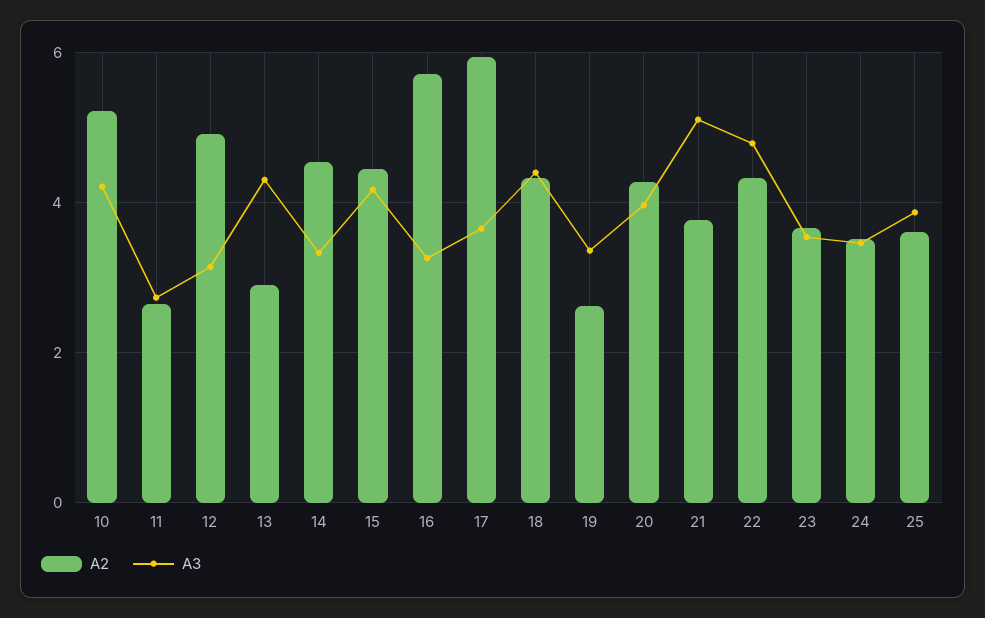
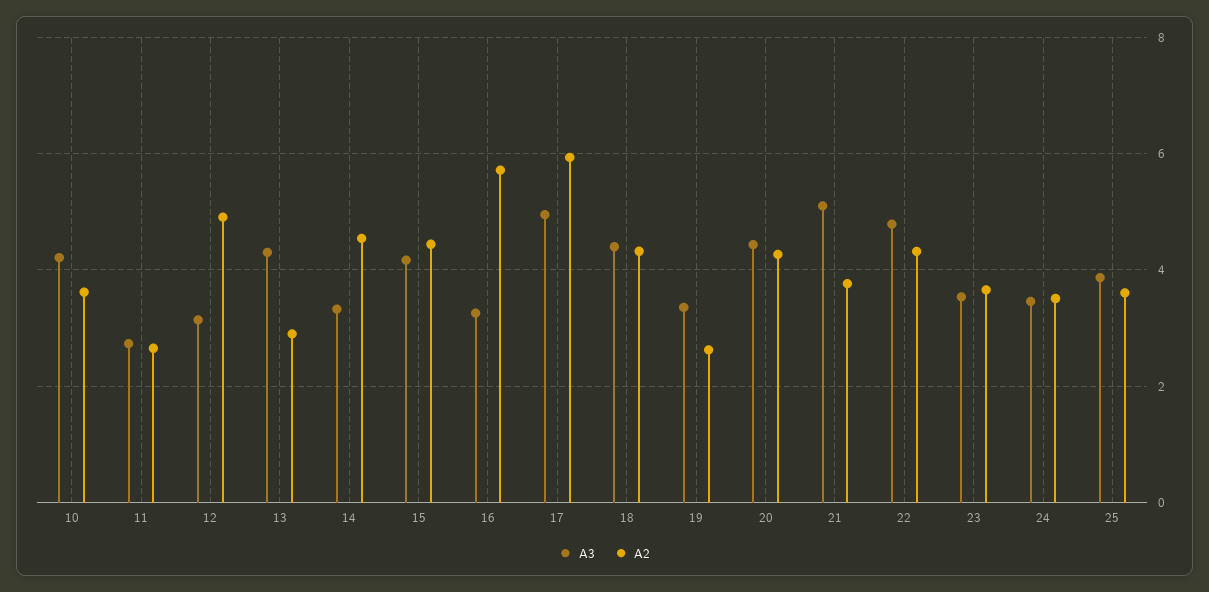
A2, 10: 5.2 -> 3.6
A3, 17: 3.6 -> 5
A3, 20: 4 -> 4.4

